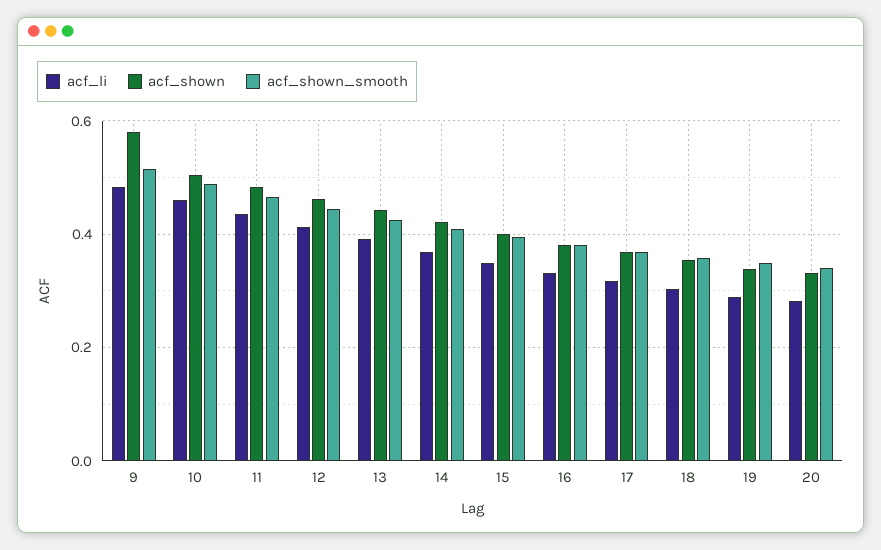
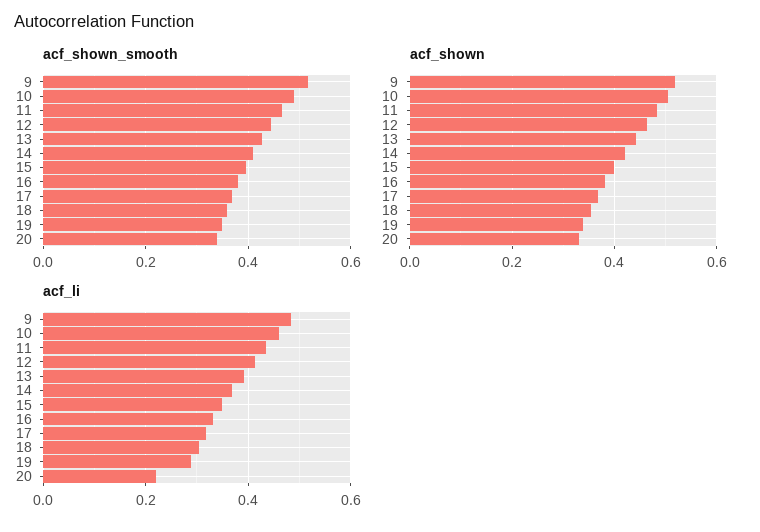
acf_shown, 9: 0.58 -> 0.52
acf_li, 20: 0.28 -> 0.22

